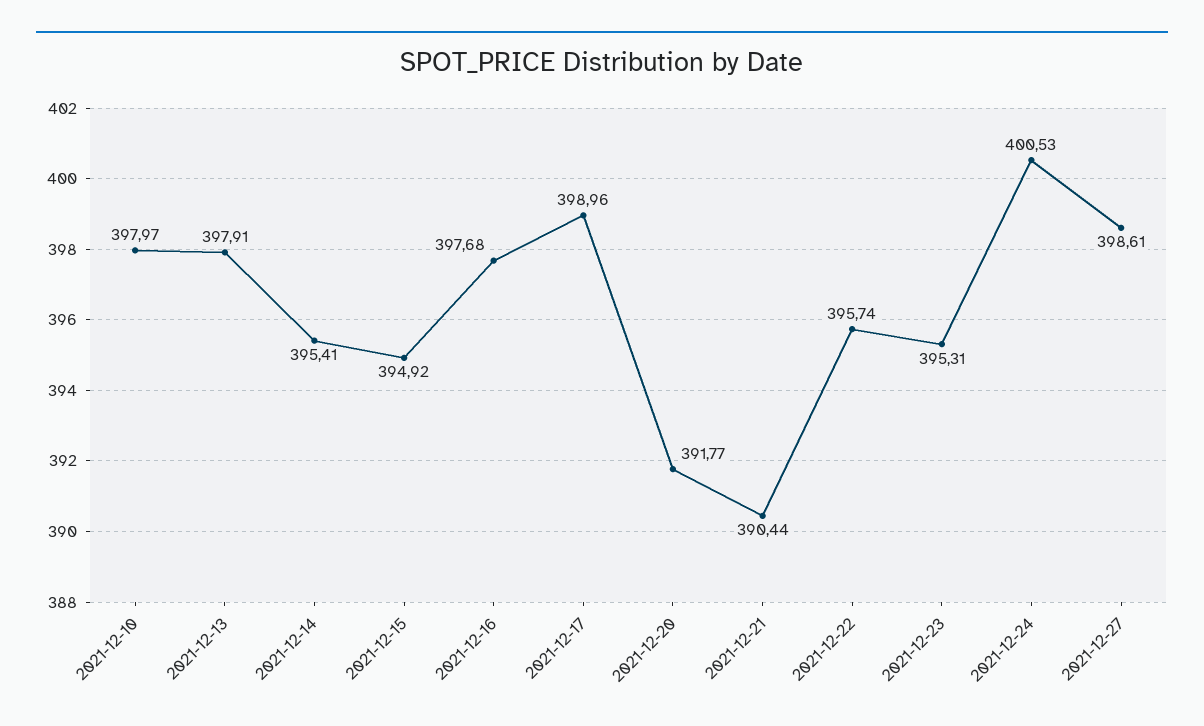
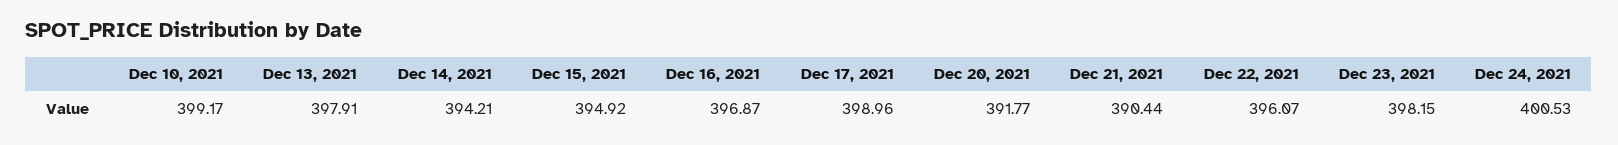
2021-12-10: 397.97 -> 399.17
2021-12-14: 395.41 -> 394.21
2021-12-16: 397.68 -> 396.87
2021-12-22: 395.74 -> 396.07
2021-12-23: 395.31 -> 398.15
2021-12-27: 398.61 -> none

